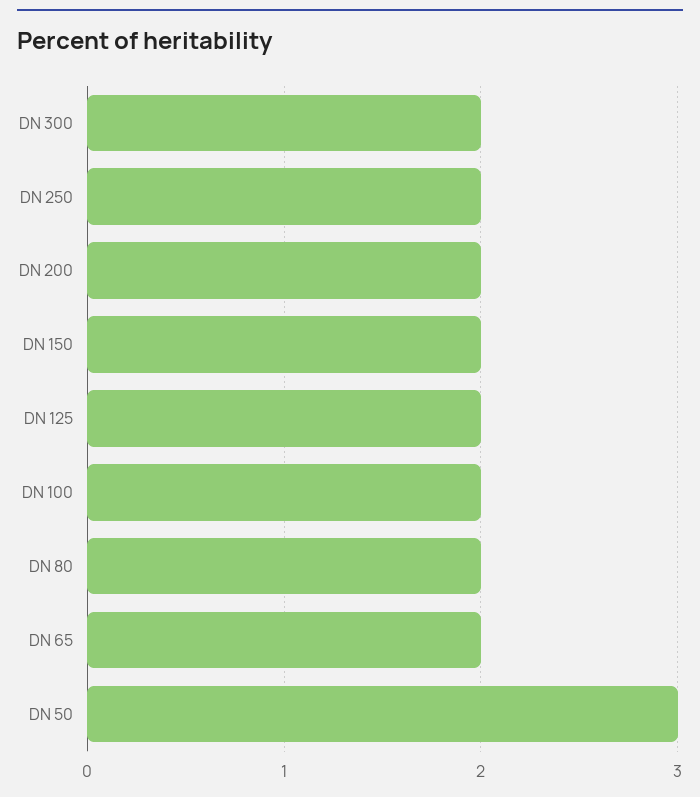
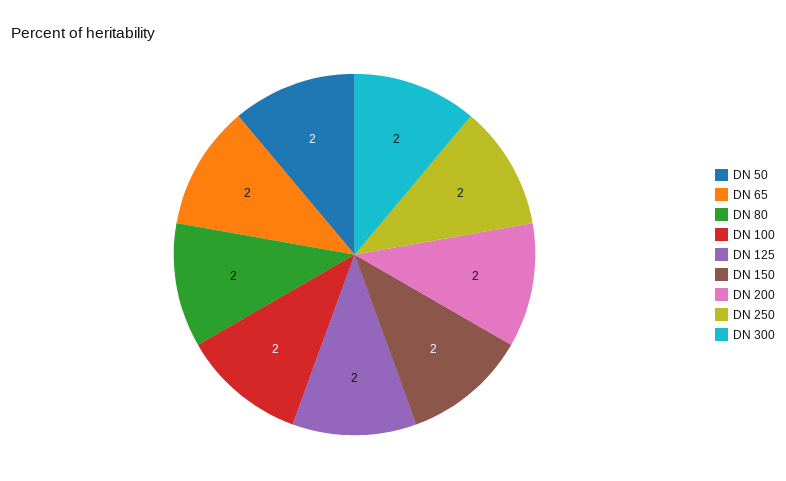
DN 50: 3 -> 2

